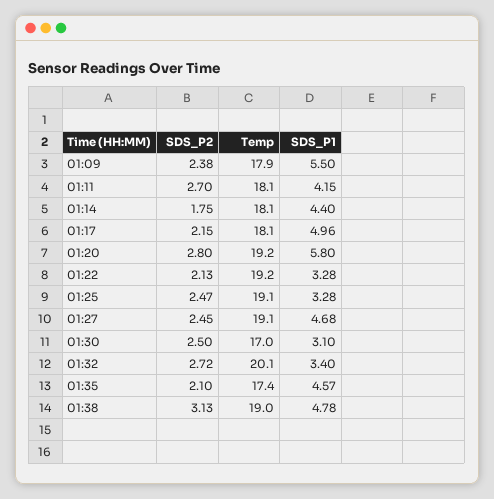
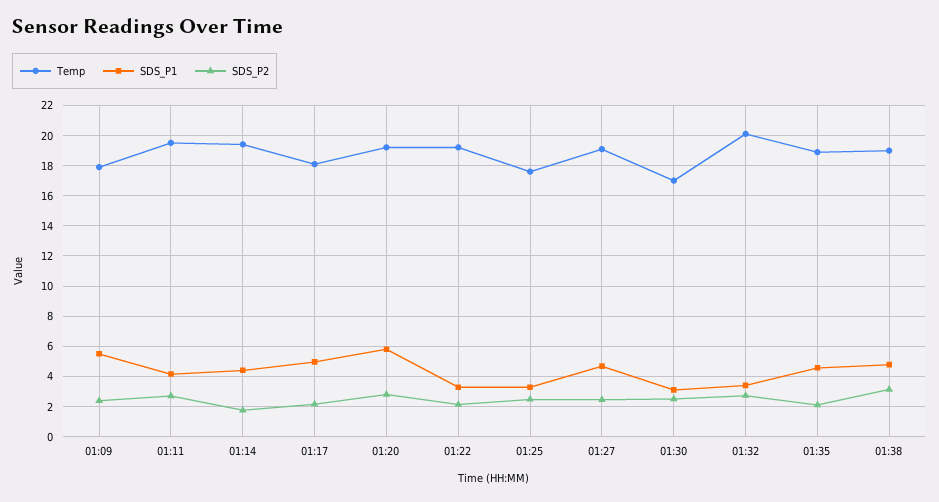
Temp, 01:11: 18.1 -> 19.5
Temp, 01:14: 18.1 -> 19.5
Temp, 01:25: 19.1 -> 17.5
Temp, 01:35: 17.4 -> 19

